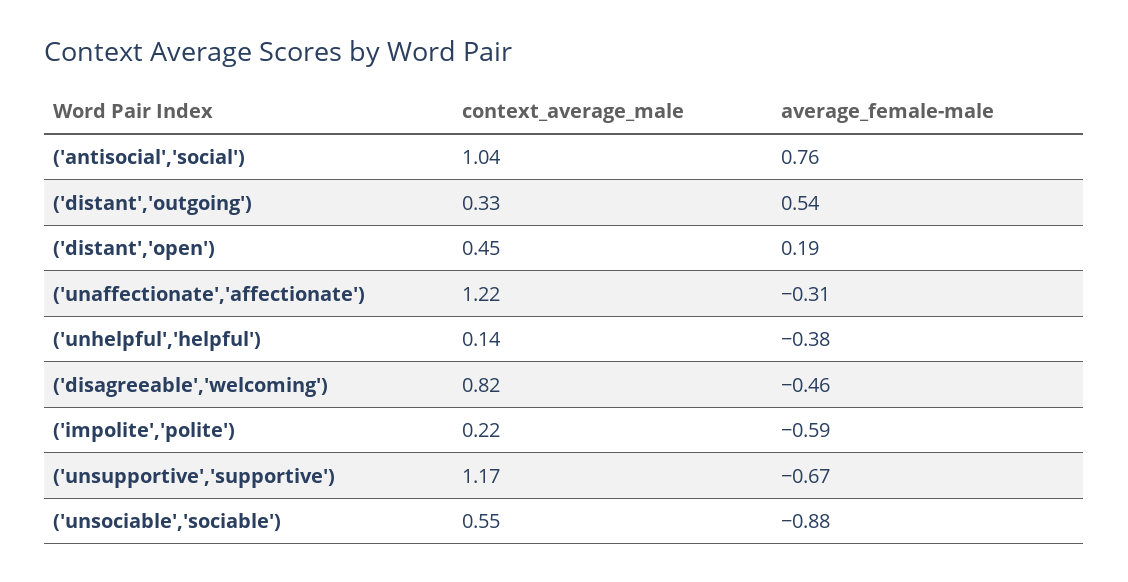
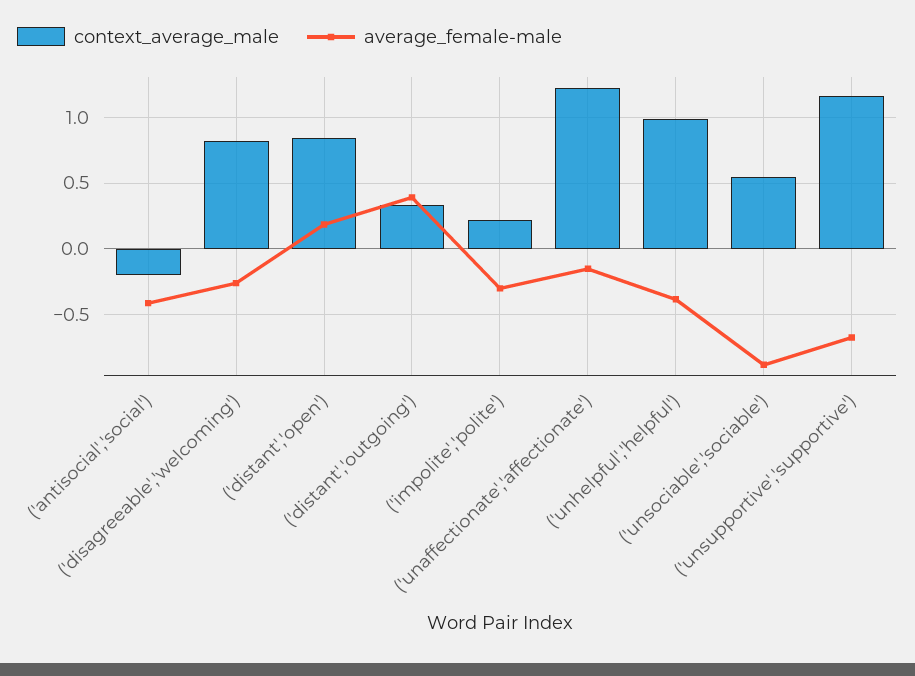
context_average_male, ('antisocial','social'): 1.04 -> -0.2
average_female-male, ('antisocial','social'): 0.76 -> -0.4
average_female-male, ('distant','outgoing'): 0.54 -> 0.4
context_average_male, ('distant','open'): 0.45 -> 0.85
average_female-male, ('unaffectionate','affectionate'): -0.31 -> -0.15
context_average_male, ('unhelpful','helpful'): 0.14 -> 1
average_female-male, ('disagreeable','welcoming'): -0.46 -> -0.25
average_female-male, ('impolite','polite'): -0.59 -> -0.3

